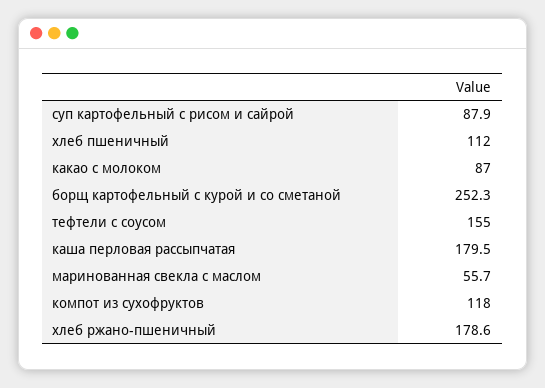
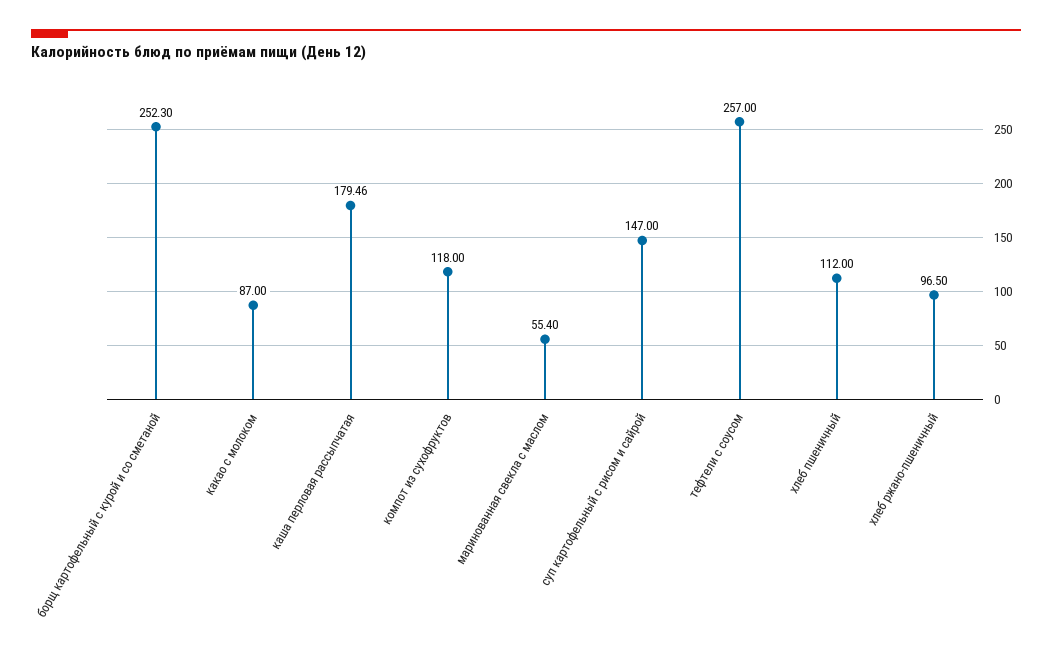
суп картофельный с рисом и сайрой: 87.9 -> 147
тефтели с соусом: 155 -> 257
каша перловая рассыпчатая: 179.5 -> 179.46
маринованная свекла с маслом: 55.7 -> 55.4
хлеб ржано-пшеничный: 178.6 -> 96.5

